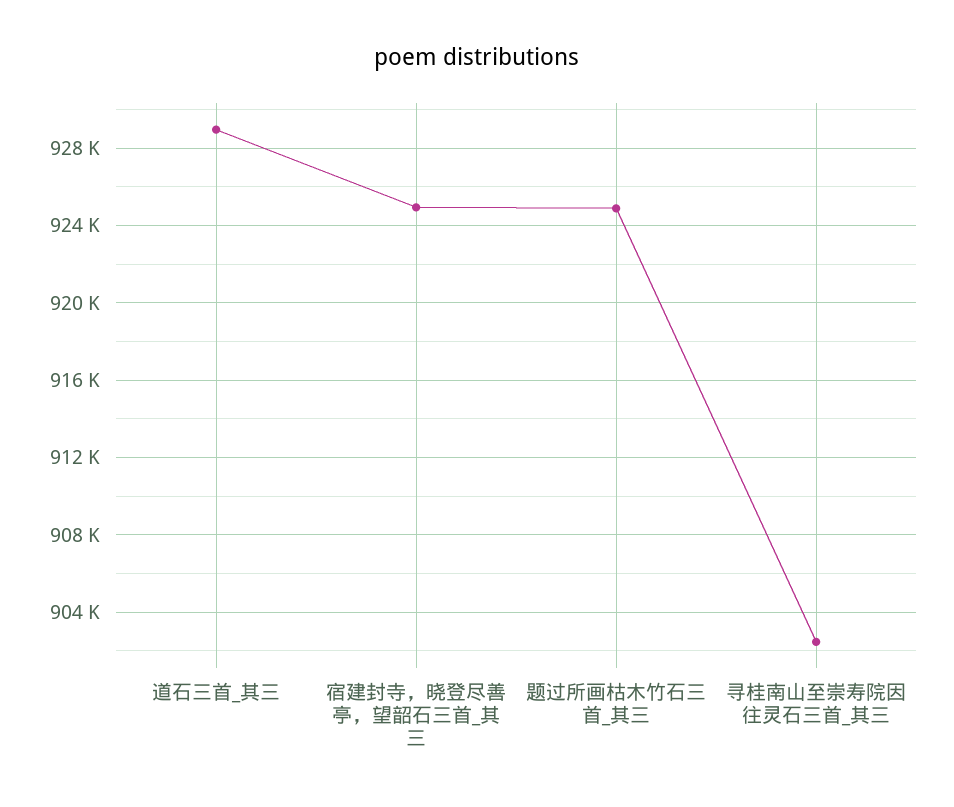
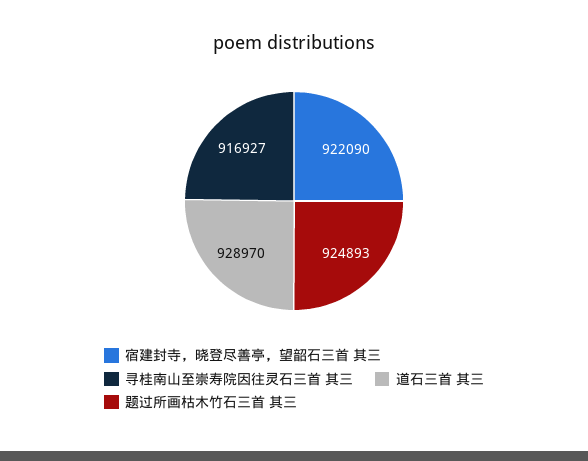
宿建封寺，晓登尽善亭，望韶石三首_其三: 925000 -> 922090
寻桂南山至崇寿院因往灵石三首_其三: 902500 -> 916927

